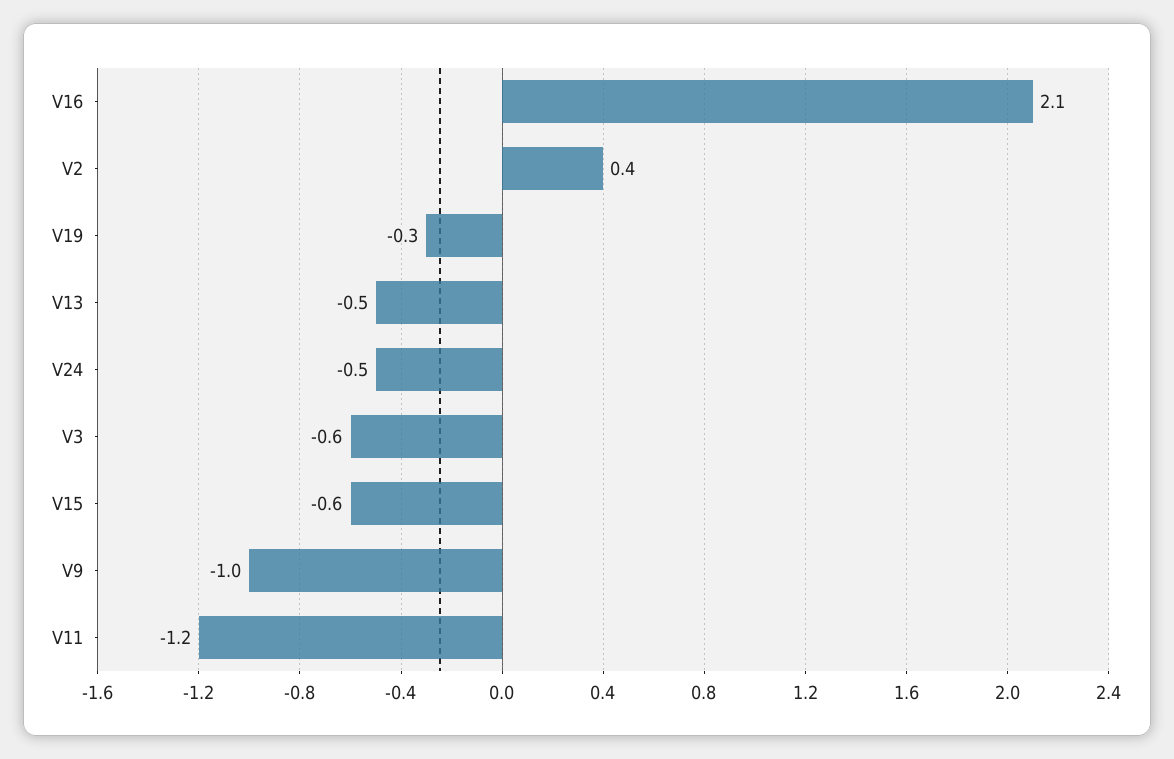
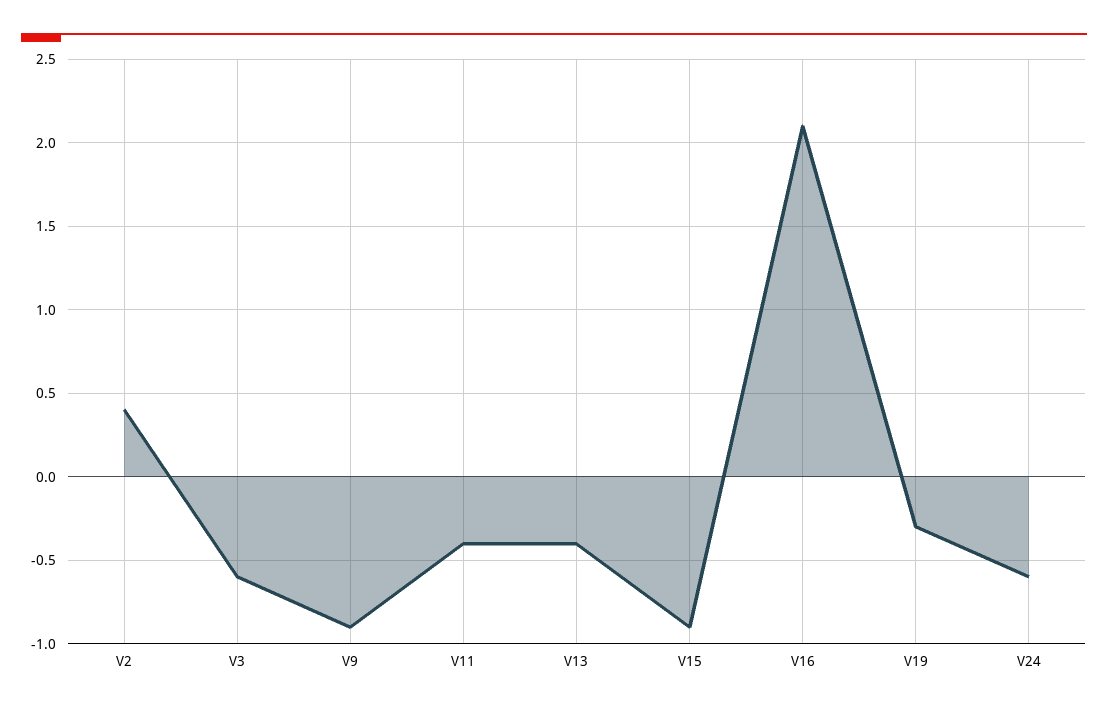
V13: -0.5 -> -0.4
V24: -0.5 -> -0.6
V15: -0.6 -> -0.9
V9: -1 -> -0.9
V11: -1.2 -> -0.4

